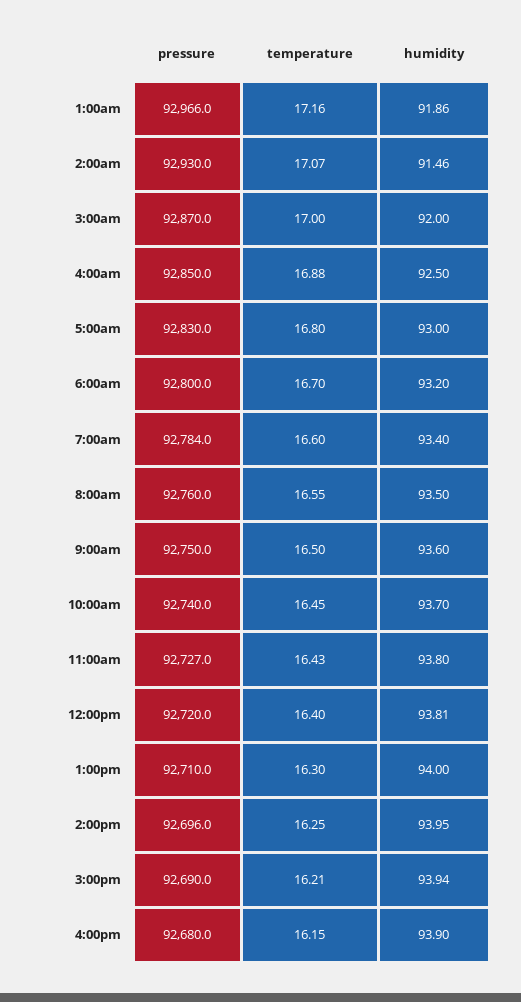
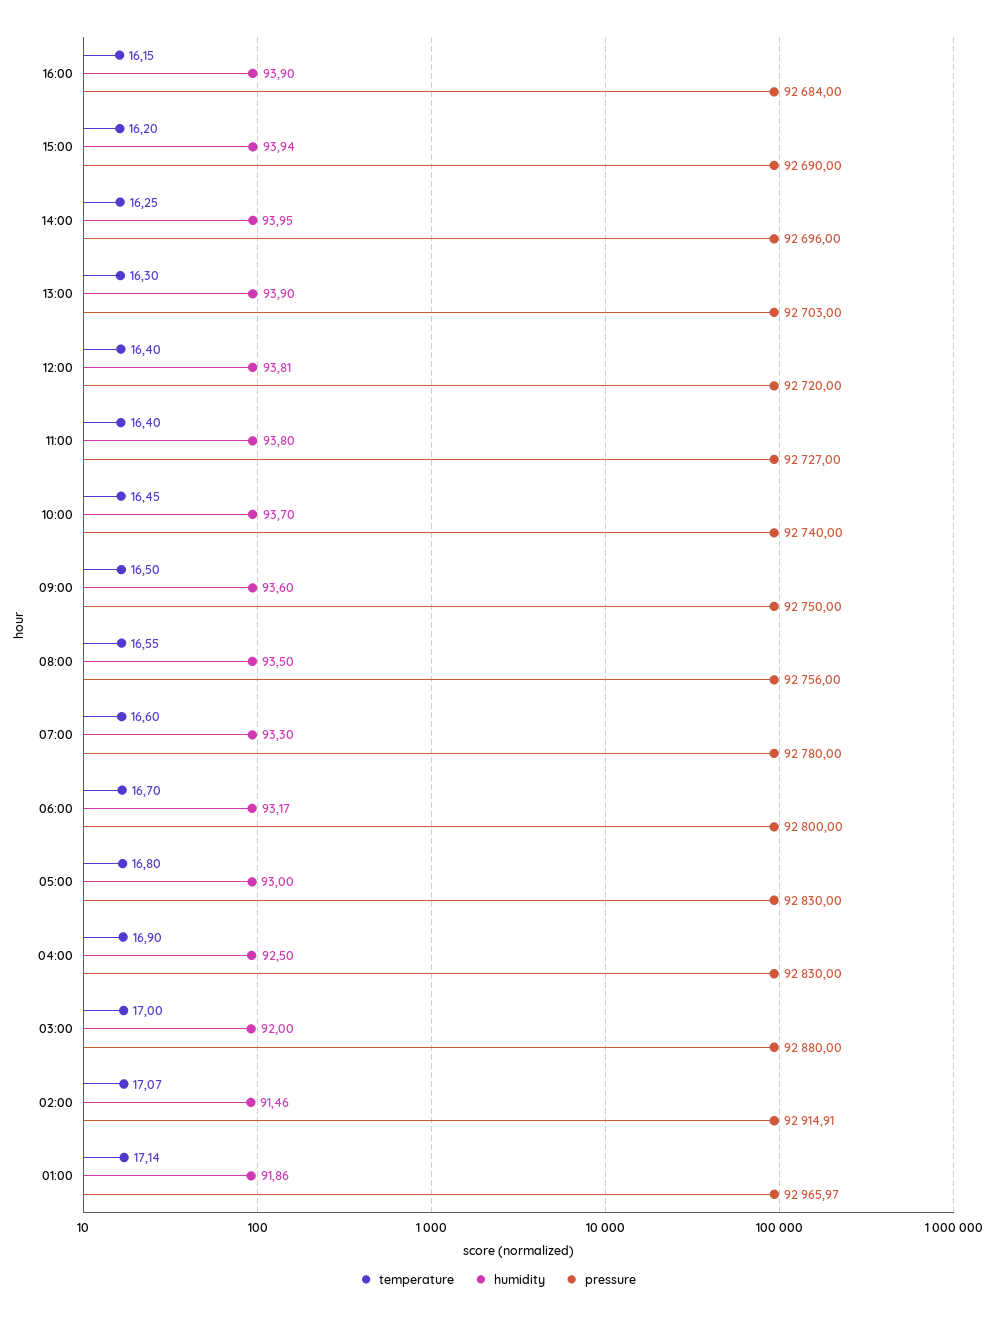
temperature, 1:00am: 17.16 -> 17.14
pressure, 2:00am: 92930 -> 92914.91
pressure, 3:00am: 92870 -> 92880
pressure, 4:00am: 92850 -> 92830
temperature, 4:00am: 16.88 -> 16.9
humidity, 6:00am: 93.2 -> 93.17
pressure, 7:00am: 92784 -> 92780
humidity, 7:00am: 93.4 -> 93.3
pressure, 8:00am: 92760 -> 92756
temperature, 11:00am: 16.43 -> 16.4
pressure, 1:00pm: 92710 -> 92703
humidity, 1:00pm: 94 -> 93.9
temperature, 3:00pm: 16.21 -> 16.2
pressure, 4:00pm: 92680 -> 92684

